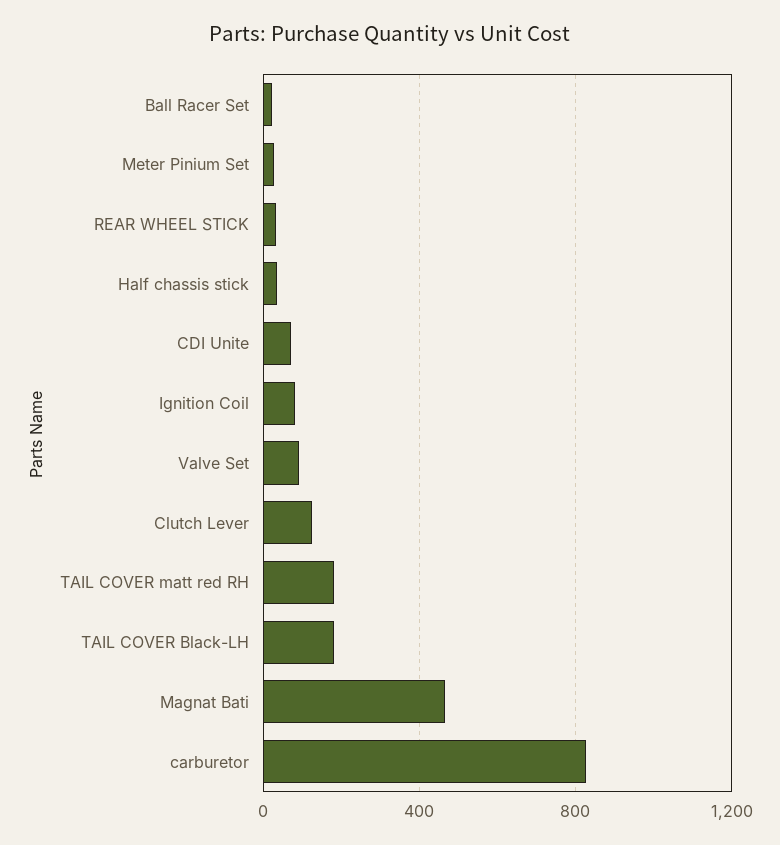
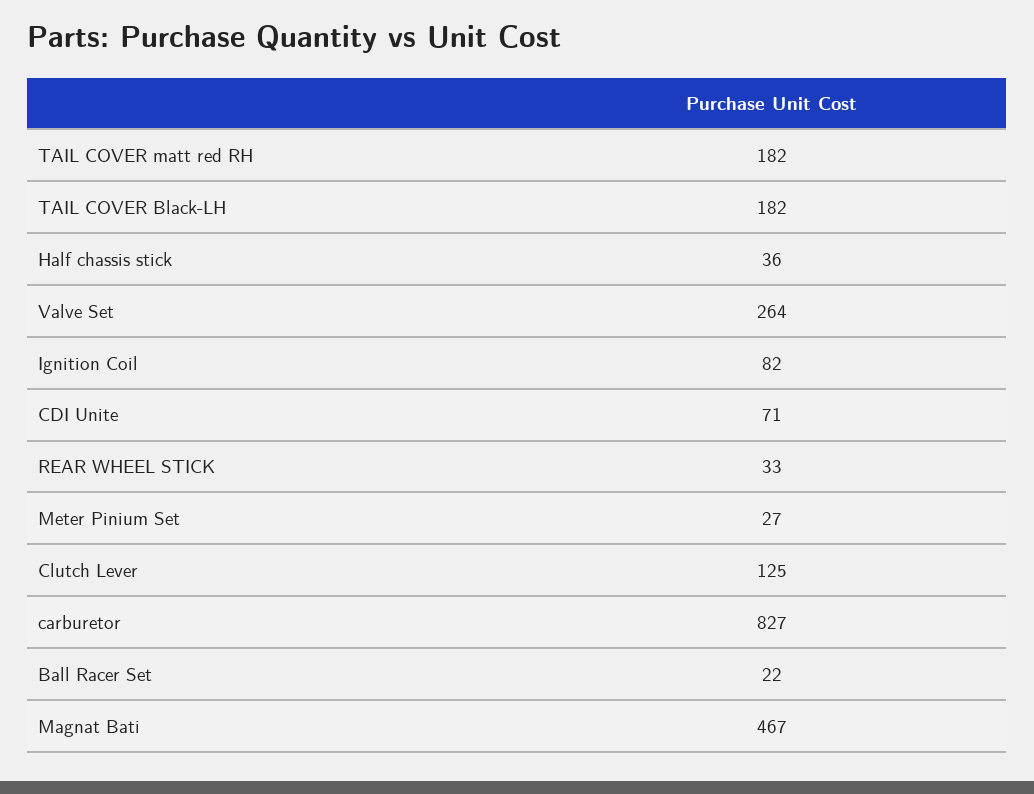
Valve Set: 100 -> 264

